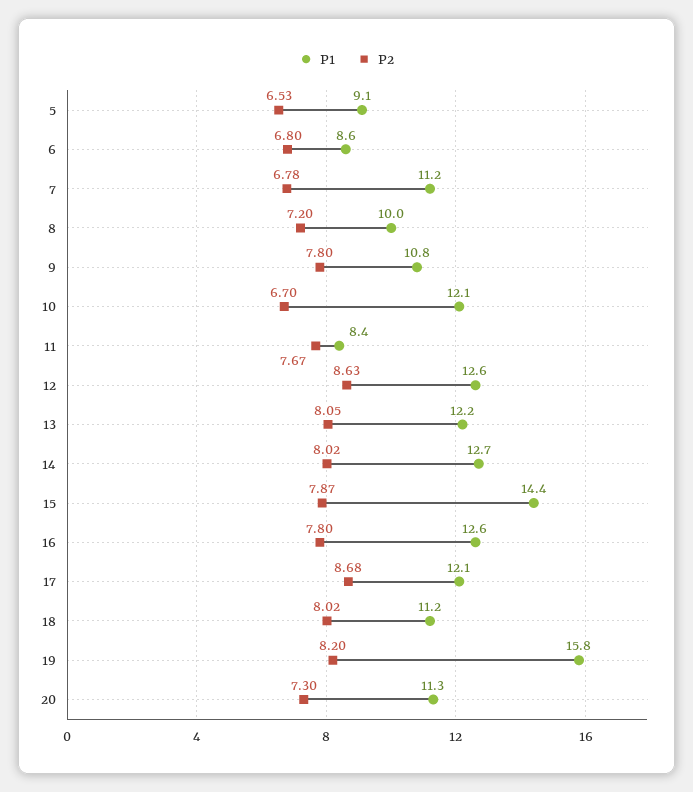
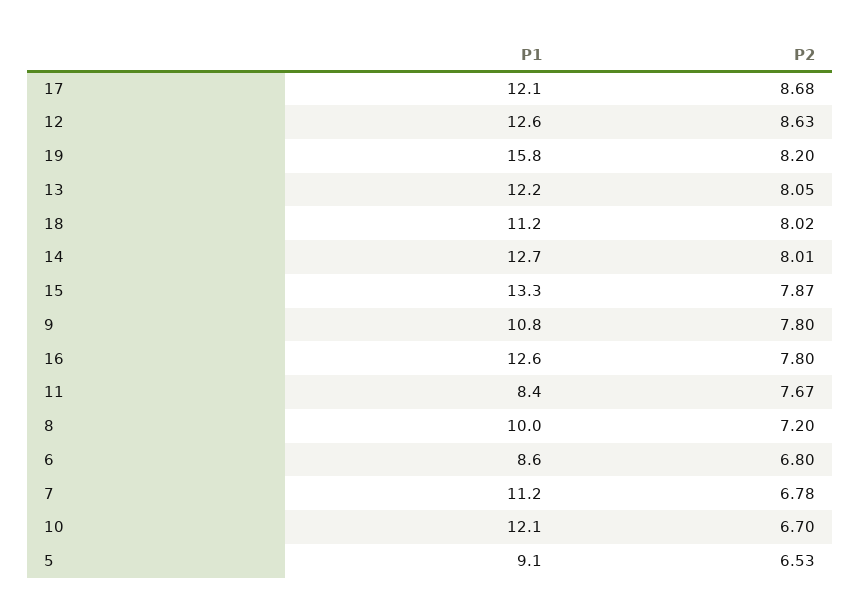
P2, 14: 8.02 -> 8.01
P1, 15: 14.4 -> 13.3
P1, 20: 11.3 -> none
P2, 20: 7.3 -> none

